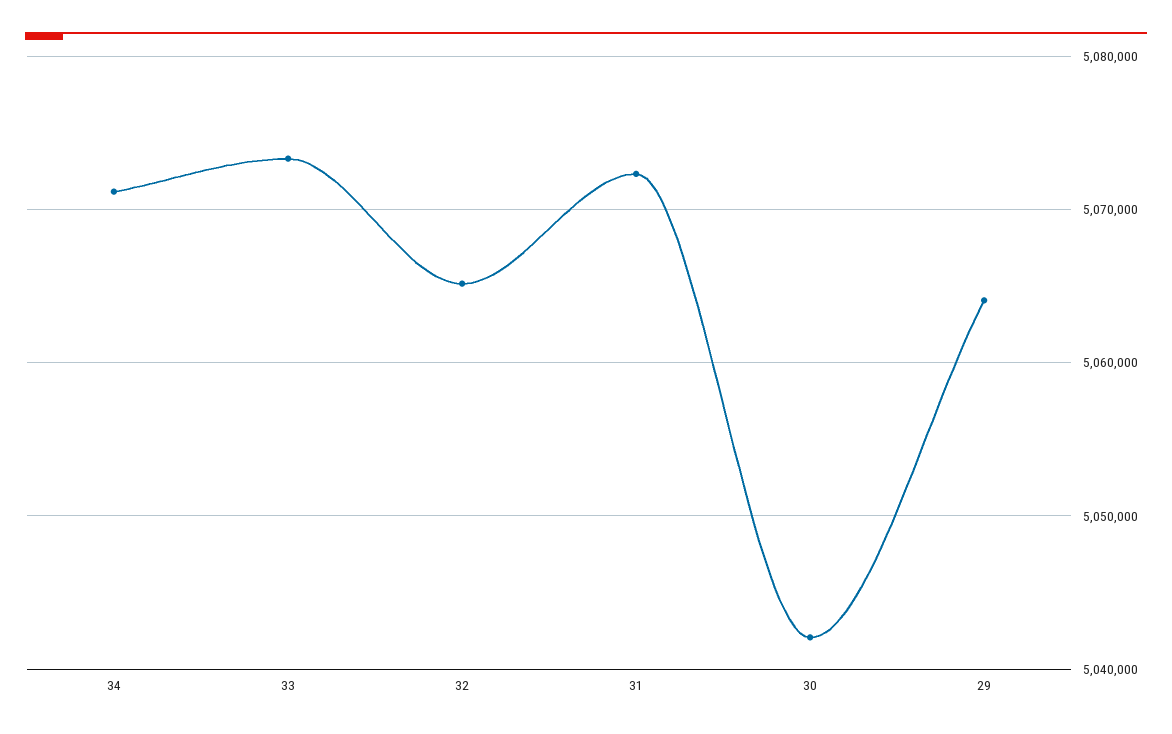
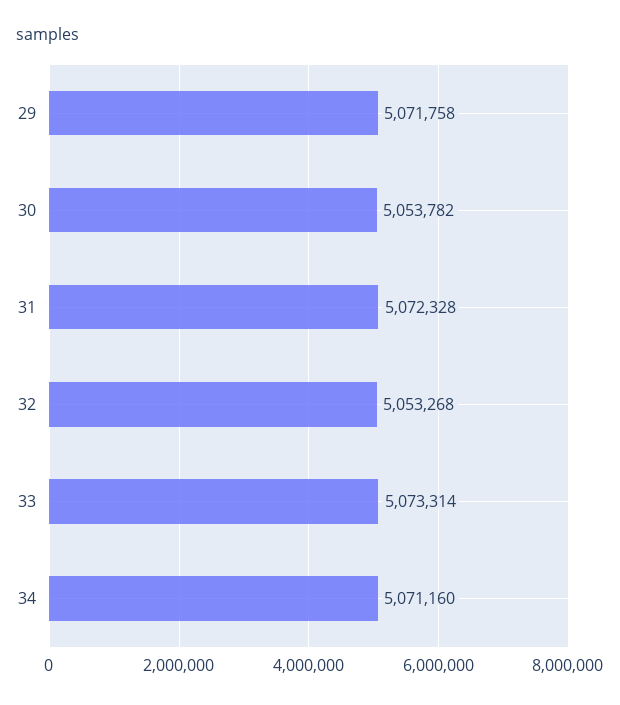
32: 5065000 -> 5053268
30: 5042000 -> 5053782
29: 5064000 -> 5071758

